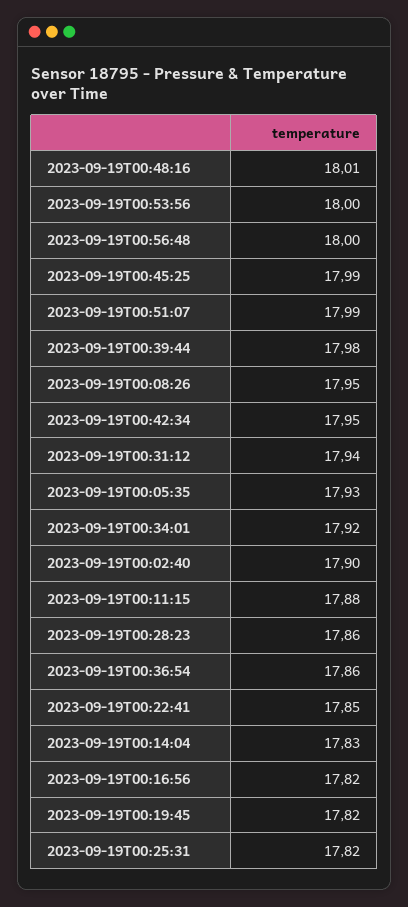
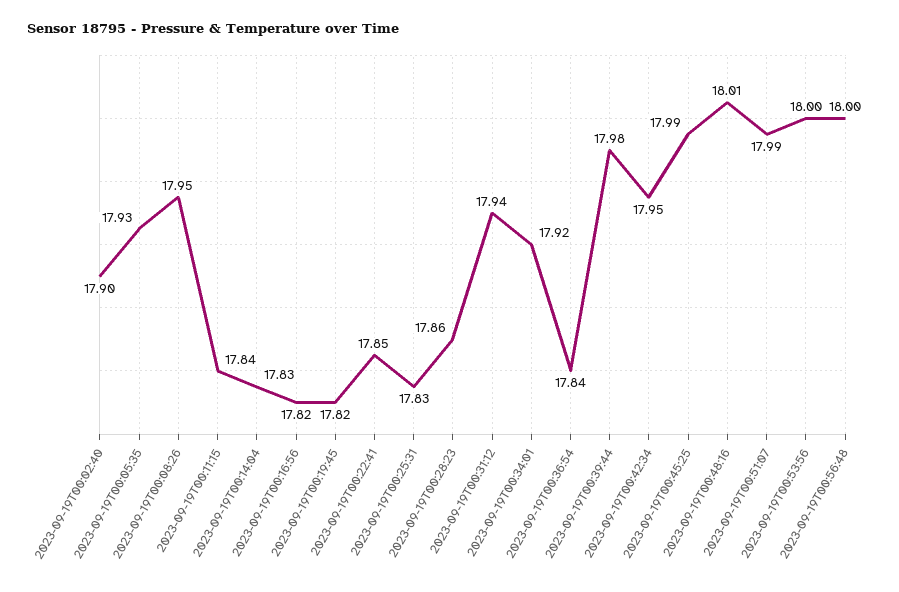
2023-09-19T00:11:15: 17.88 -> 17.84
2023-09-19T00:36:54: 17.86 -> 17.84
2023-09-19T00:25:31: 17.82 -> 17.83

